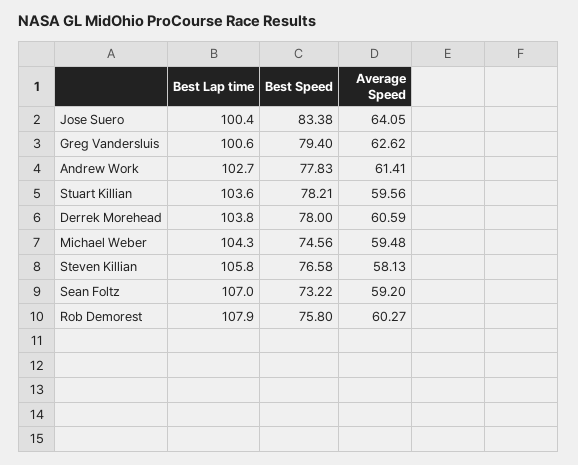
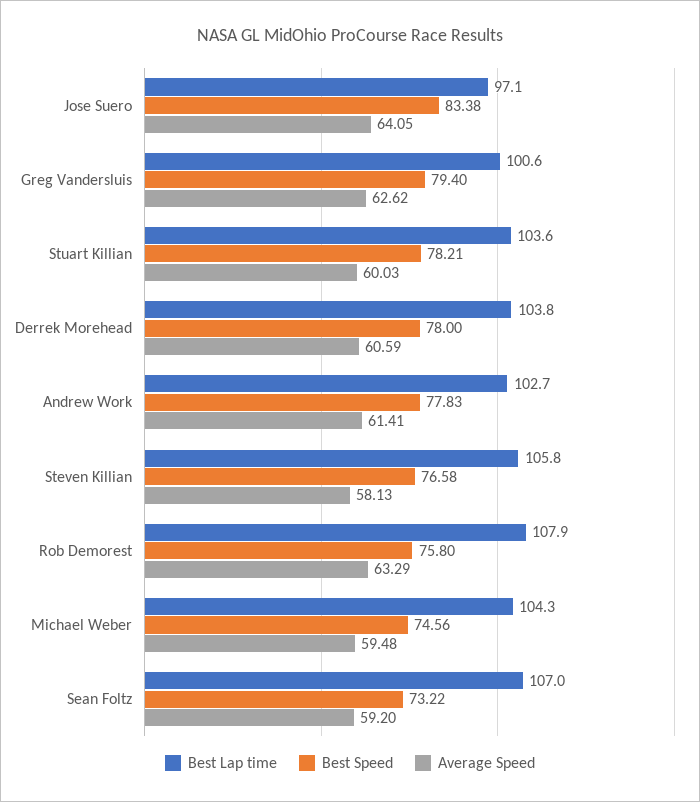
Best Lap time, Jose Suero: 100.4 -> 97.1
Average Speed, Stuart Killian: 59.56 -> 60.03
Average Speed, Rob Demorest: 60.27 -> 63.29

